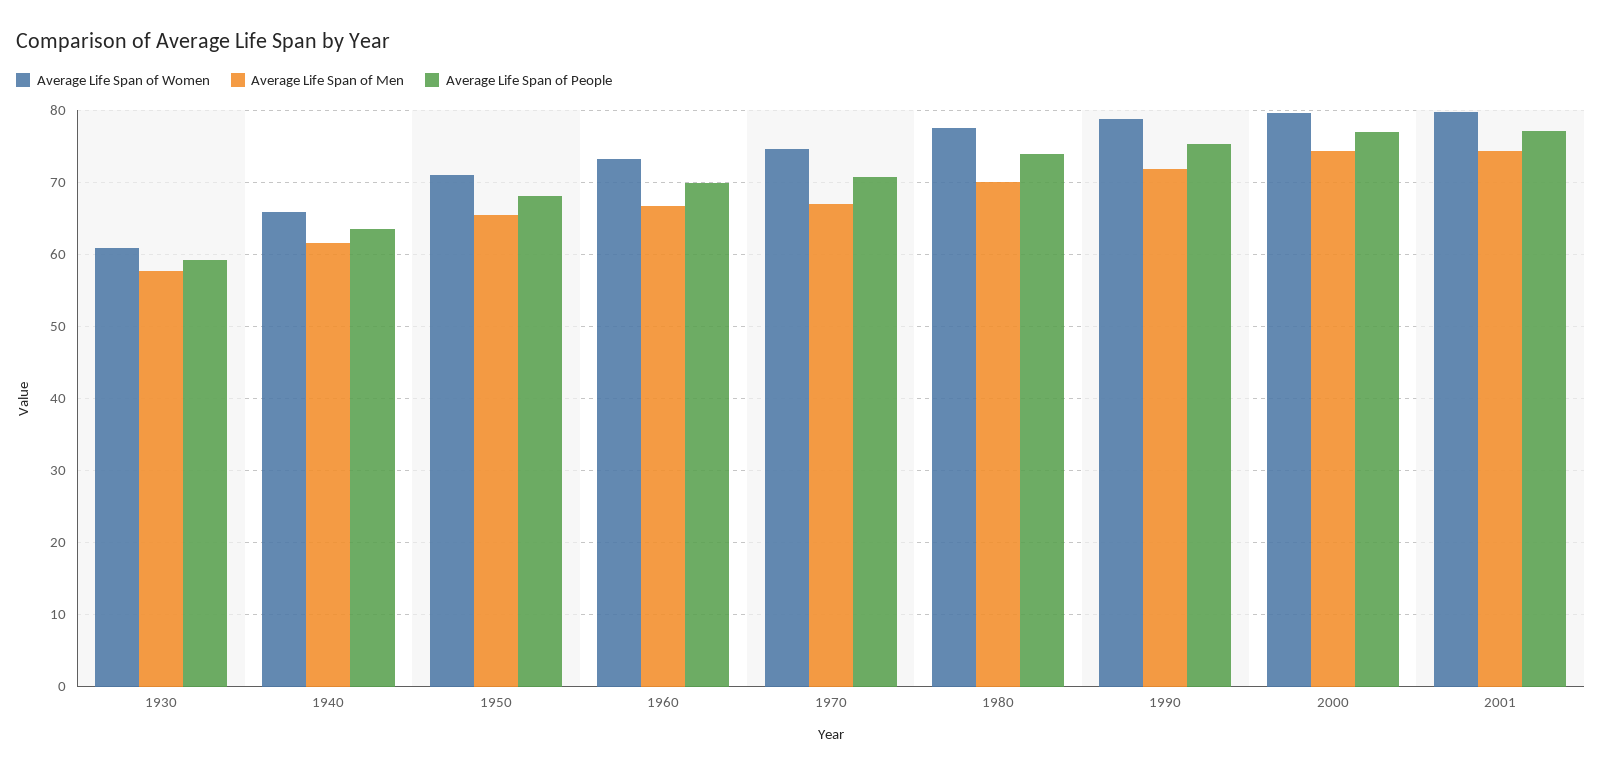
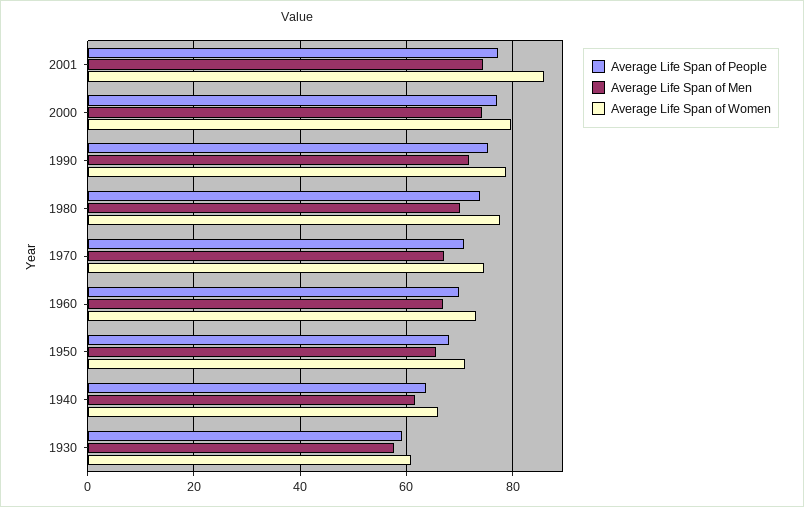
Average Life Span of Women, 2001: 80 -> 86

